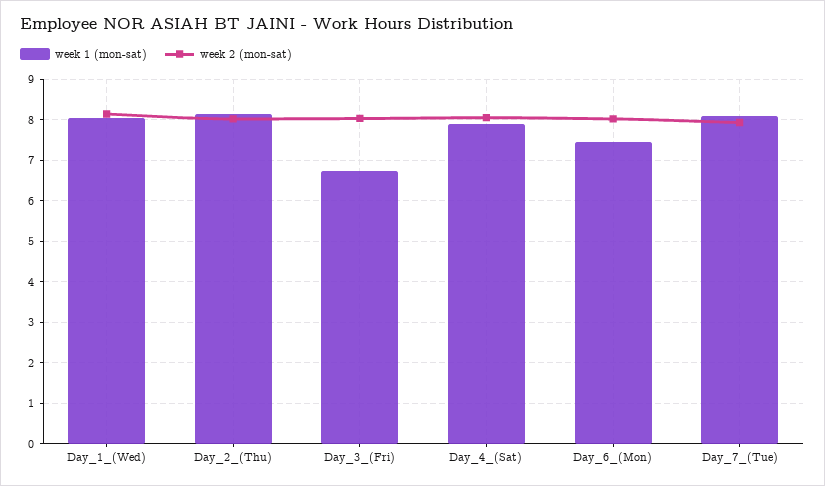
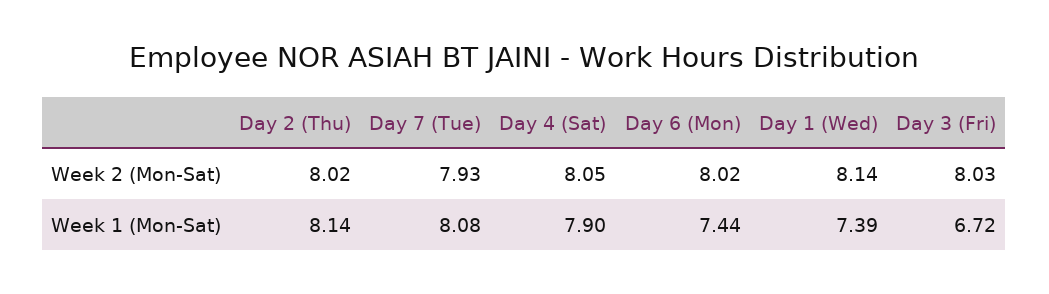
week 1 (mon-sat), Day_1_(Wed): 8 -> 7.39

